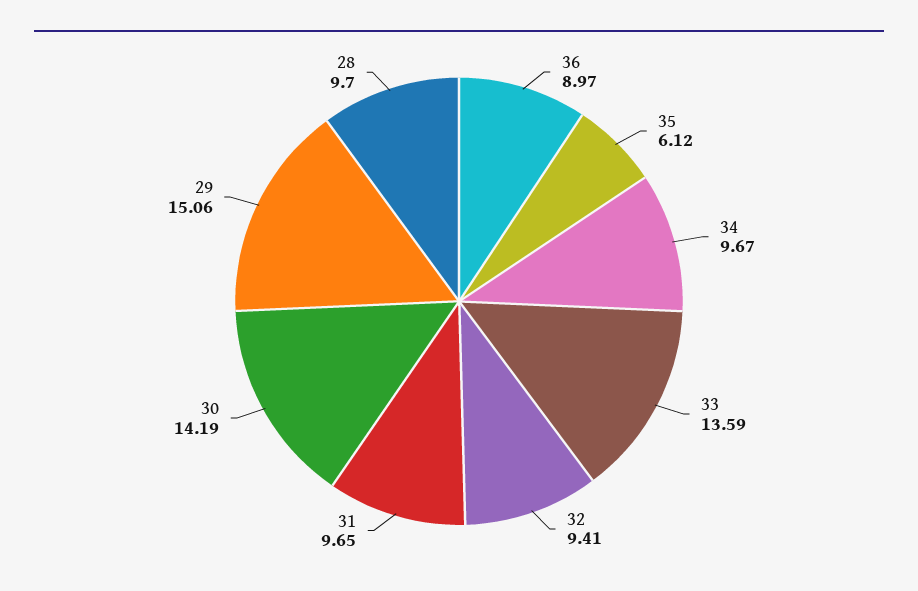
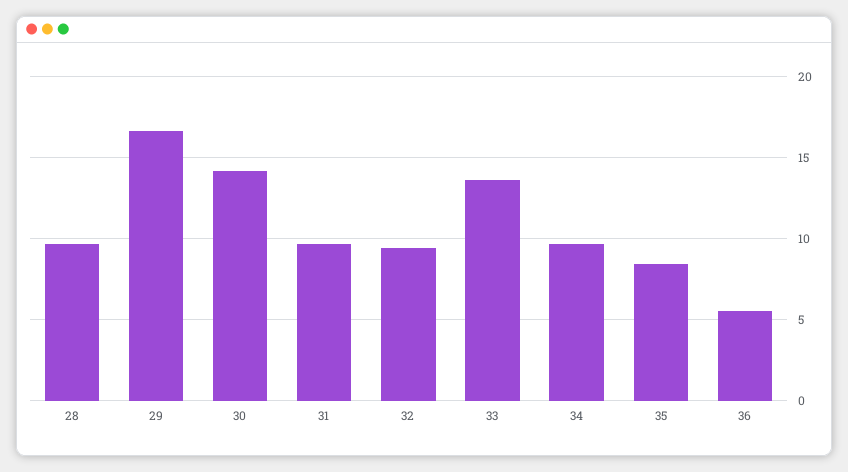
36: 8.97 -> 5.5
35: 6.12 -> 8.5
29: 15.06 -> 16.5

